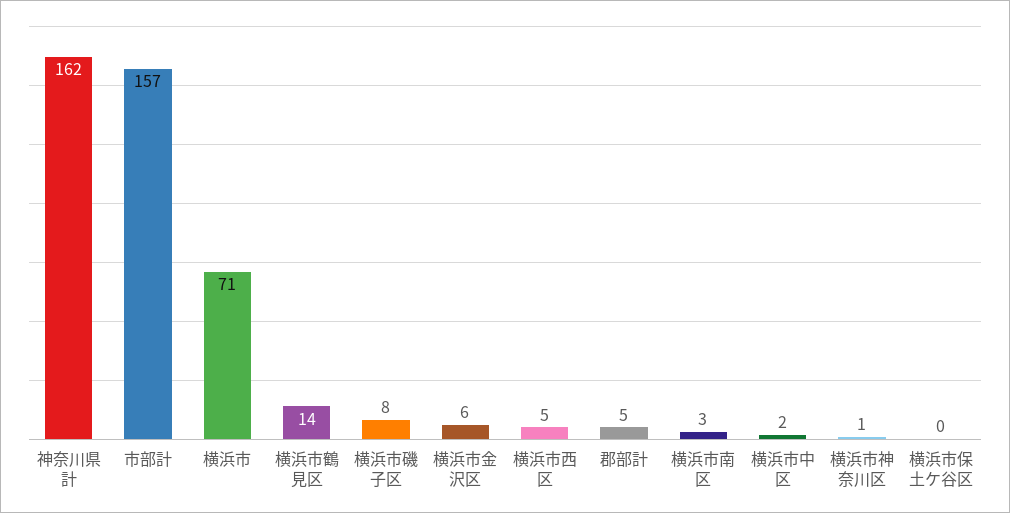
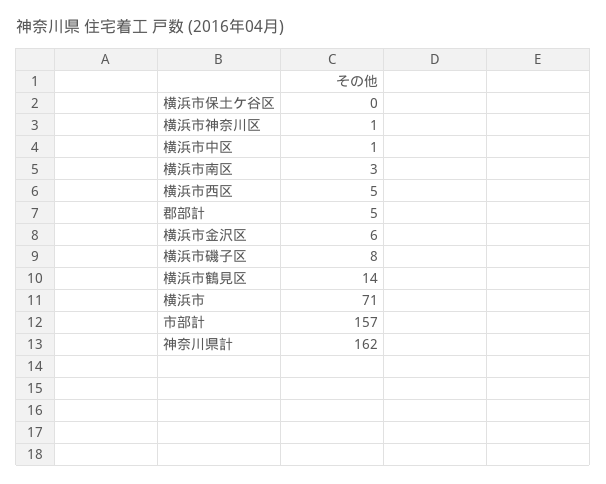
横浜市中区: 2 -> 1

